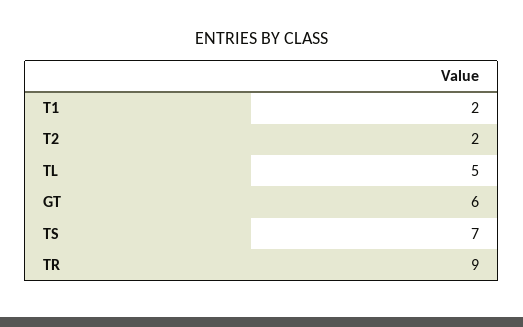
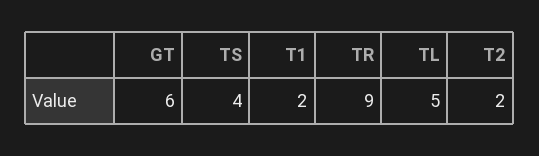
TS: 7 -> 4

